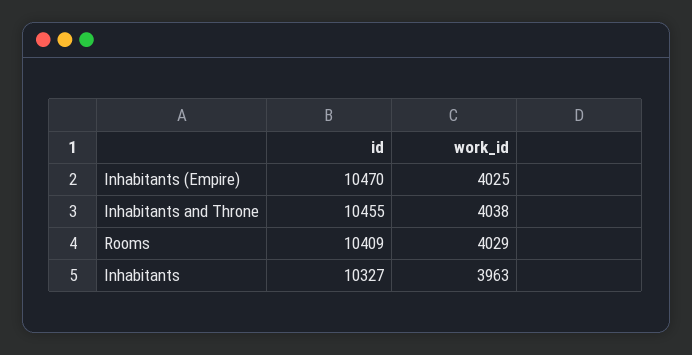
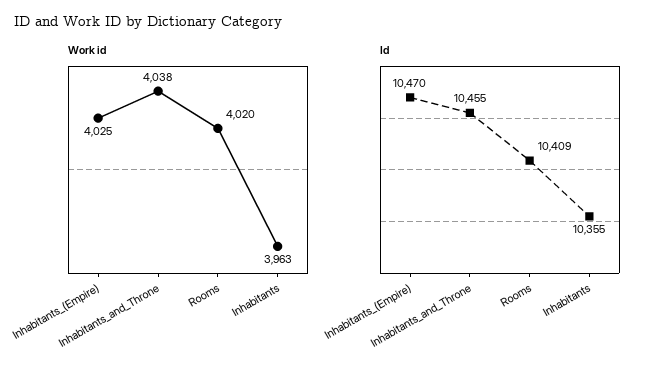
work_id, Rooms: 4029 -> 4020
id, Inhabitants: 10327 -> 10355

